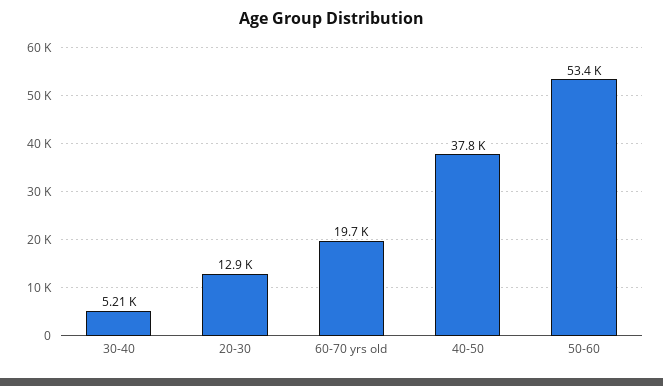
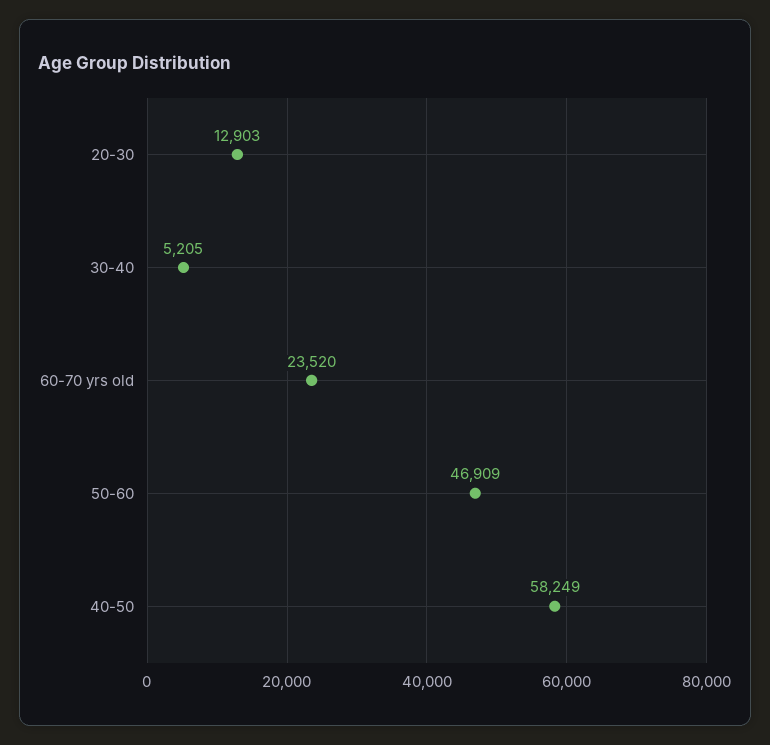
60-70 yrs old: 19700 -> 23520
40-50: 37800 -> 58249
50-60: 53400 -> 46909

